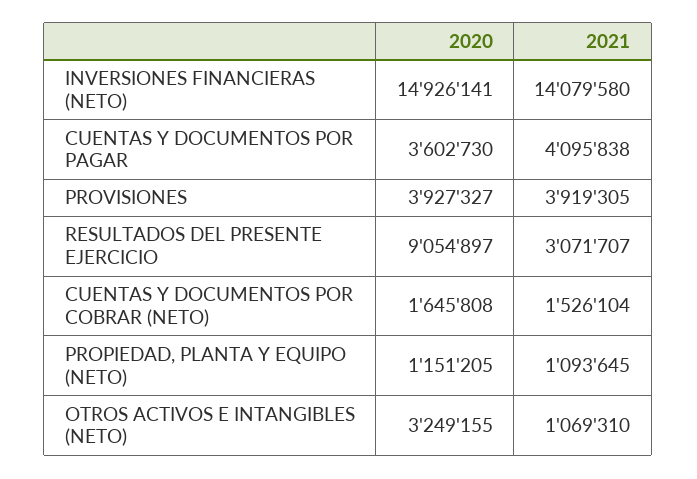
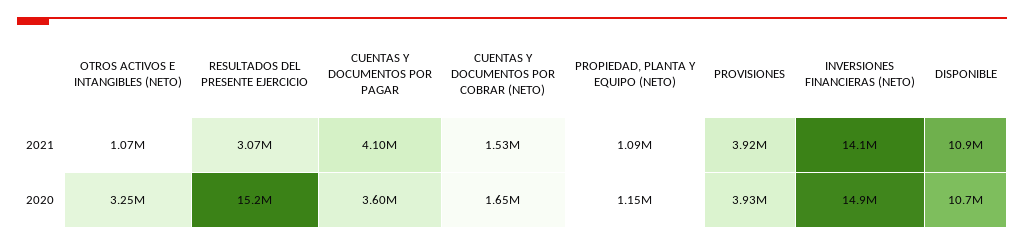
2020, RESULTADOS DEL PRESENTE EJERCICIO: 9054897 -> 15200000
2021, DISPONIBLE: none -> 10900000
2020, DISPONIBLE: none -> 10700000

